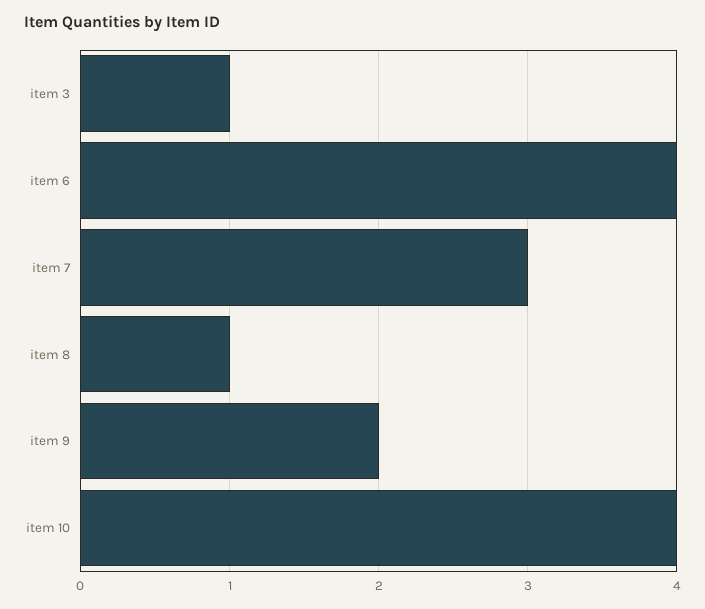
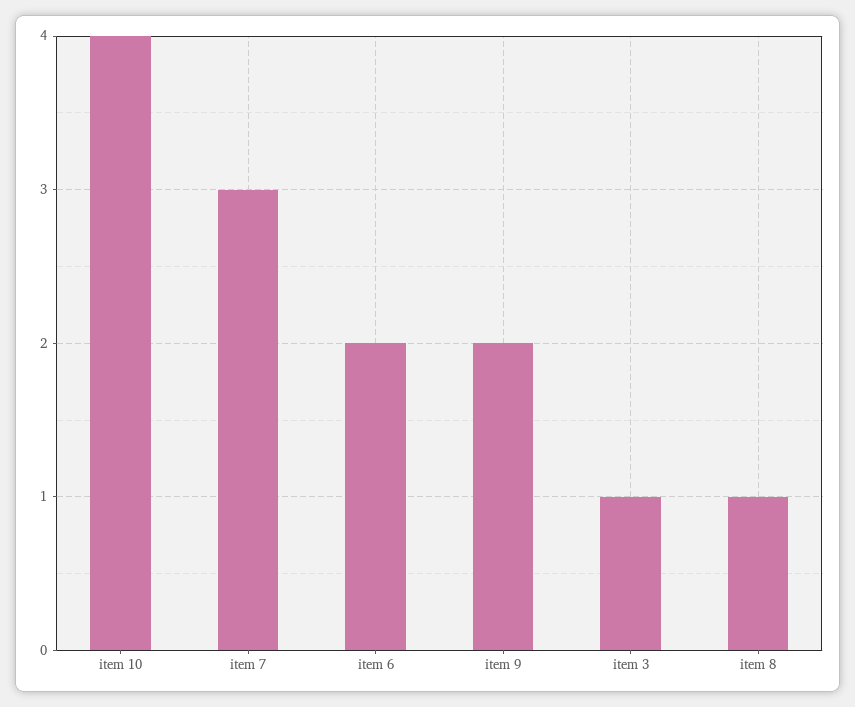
item 6: 4 -> 2

